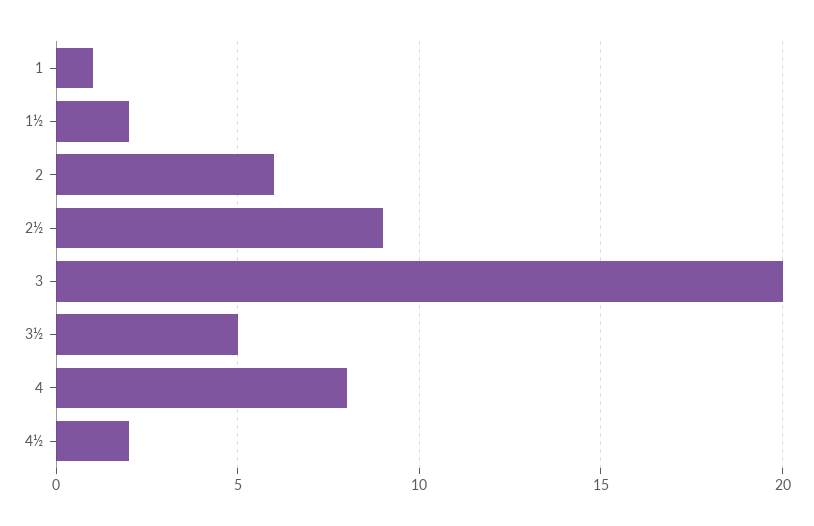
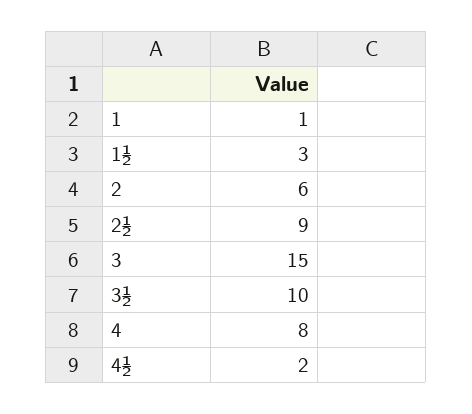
1½: 2 -> 3
3: 20 -> 15
3½: 5 -> 10

